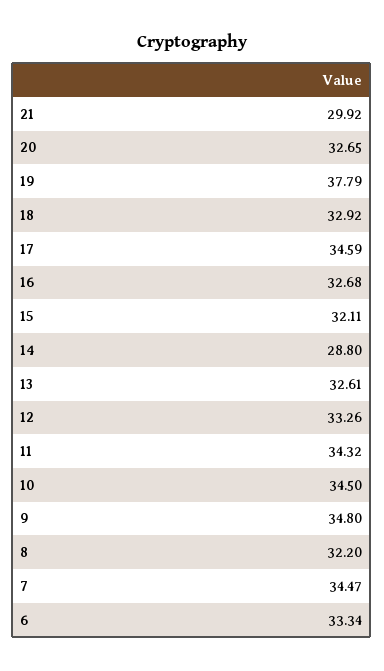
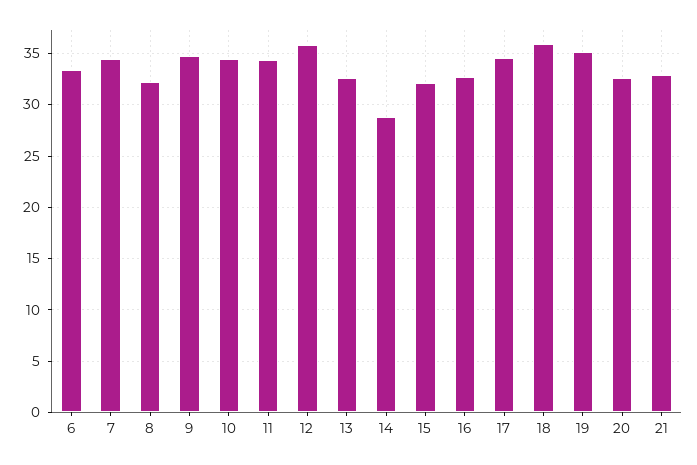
21: 29.92 -> 33
19: 37.79 -> 35
18: 32.92 -> 36
12: 33.26 -> 36

